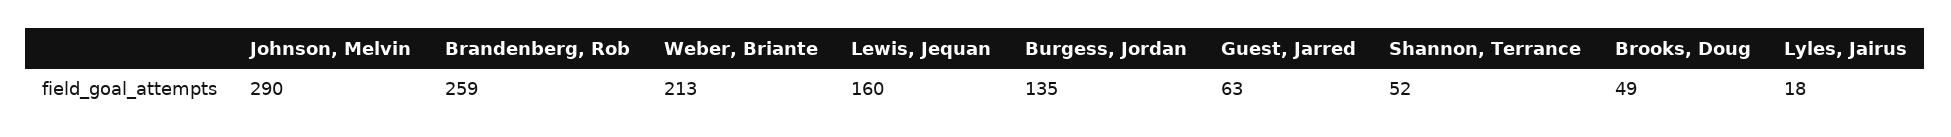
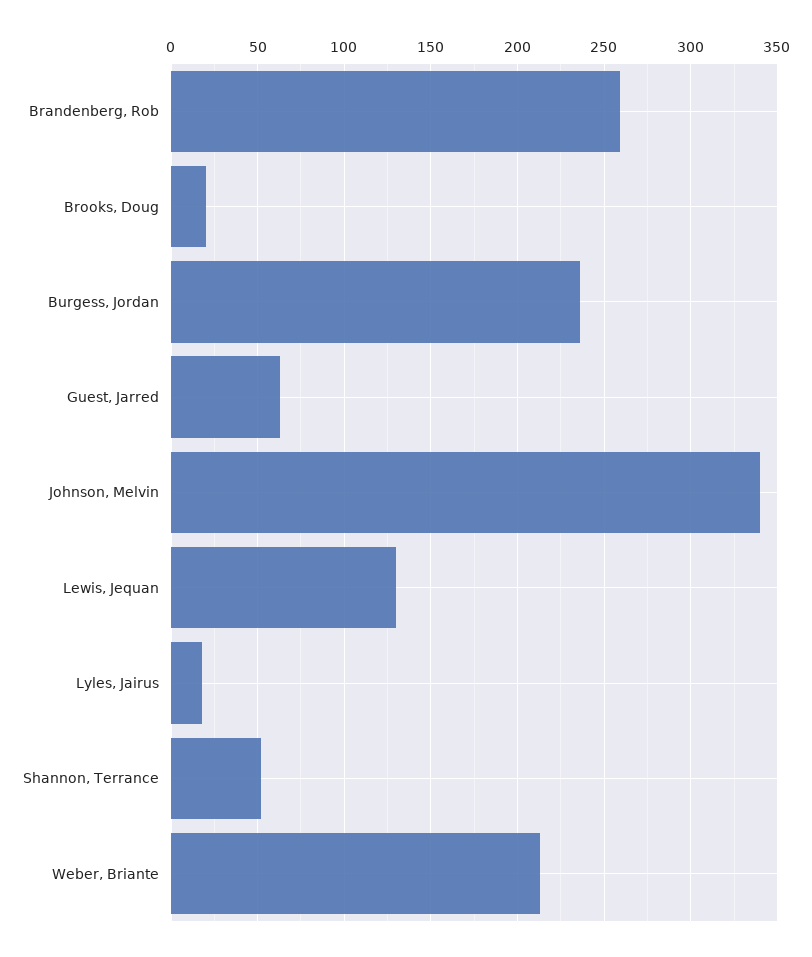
Johnson, Melvin: 290 -> 340
Lewis, Jequan: 160 -> 130
Burgess, Jordan: 135 -> 235
Brooks, Doug: 49 -> 20

